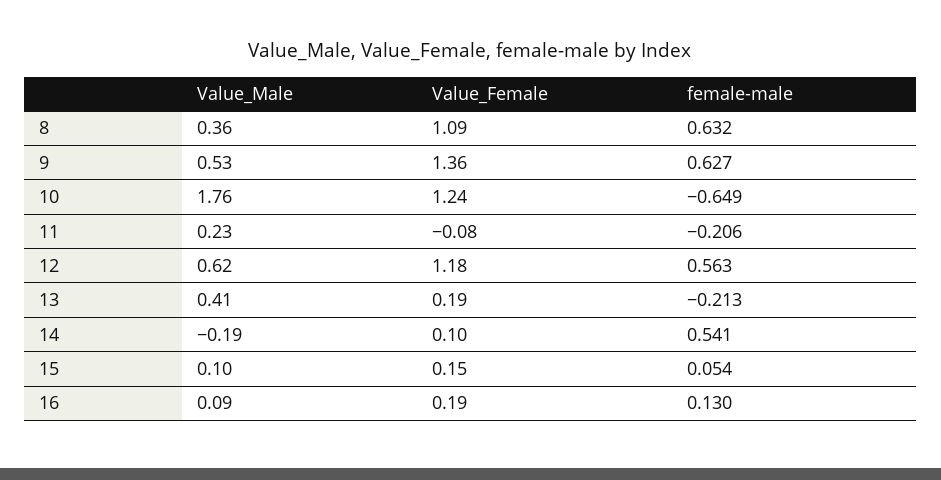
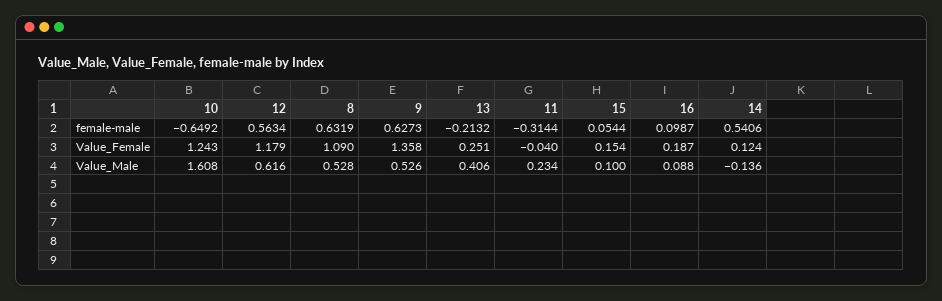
Value_Male, 8: 0.36 -> 0.528
Value_Male, 10: 1.76 -> 1.608
Value_Female, 11: -0.08 -> -0.04
female-male, 11: -0.206 -> -0.3144
Value_Female, 13: 0.19 -> 0.251
Value_Male, 14: -0.19 -> -0.136
Value_Female, 14: 0.1 -> 0.124
female-male, 16: 0.13 -> 0.0987

